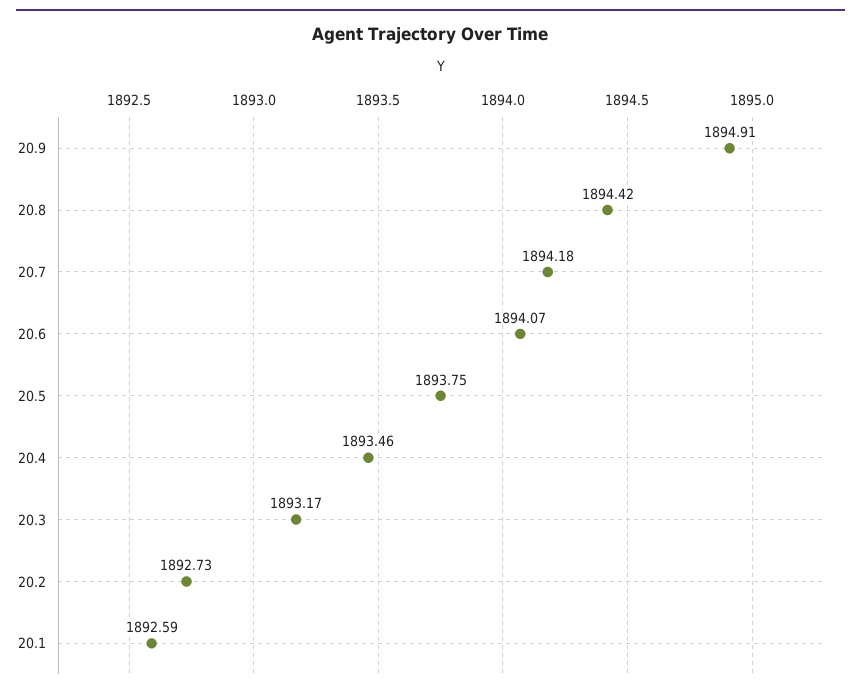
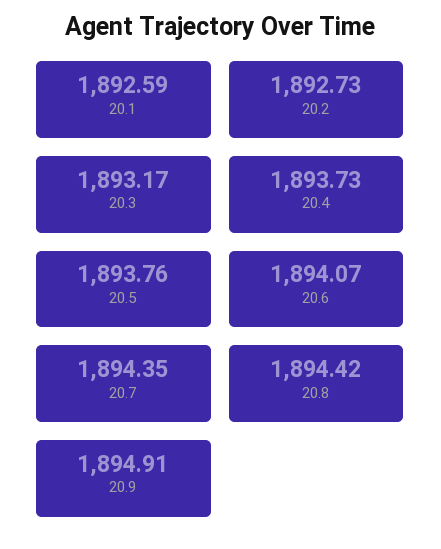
20.7: 1894.18 -> 1894.35
20.5: 1893.75 -> 1893.76
20.4: 1893.46 -> 1893.73

